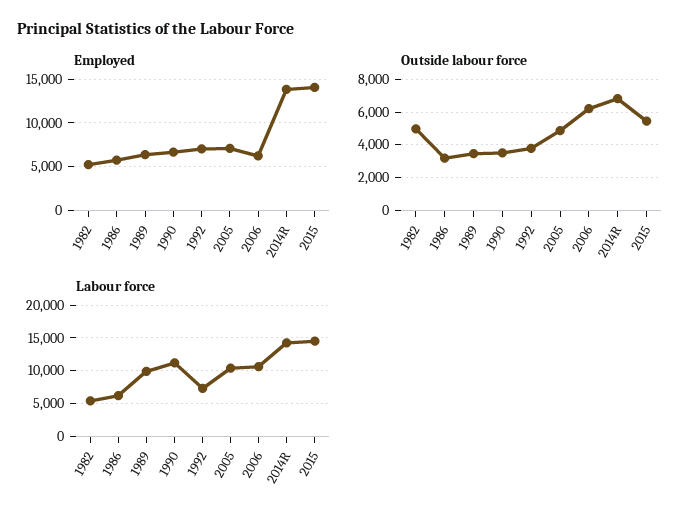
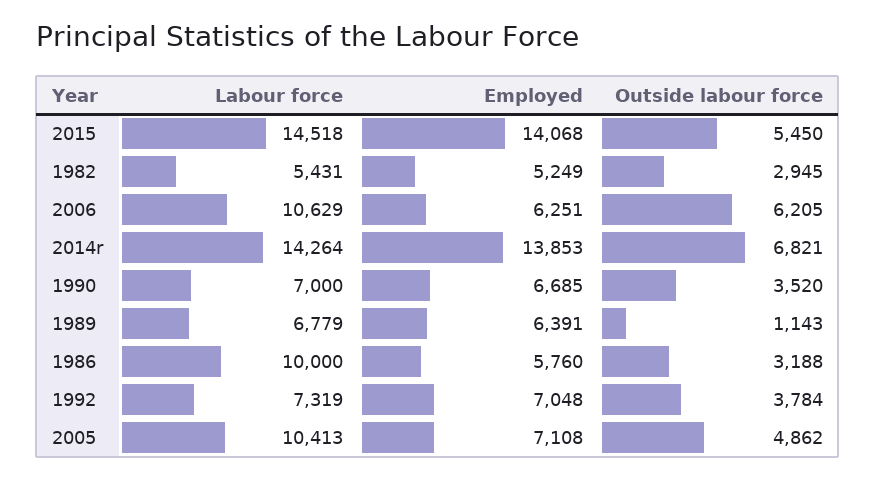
Outside labour force, 1982: 5000 -> 2945
Outside labour force, 1989: 3500 -> 1143
Labour force, 1986: 6000 -> 10000
Labour force, 1989: 10000 -> 6779
Labour force, 1990: 11000 -> 7000

